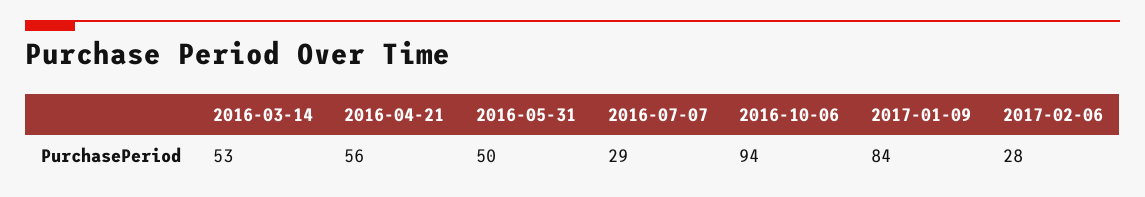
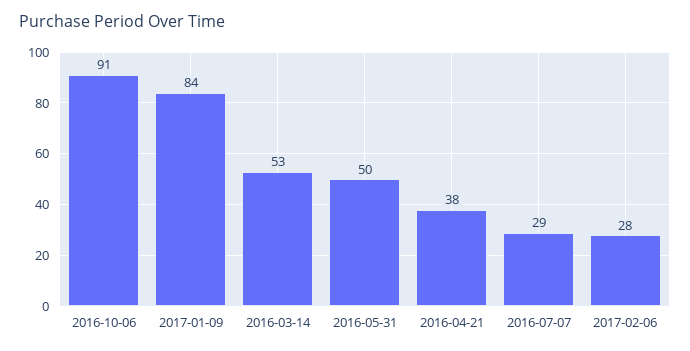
2016-04-21: 56 -> 38
2016-10-06: 94 -> 91

